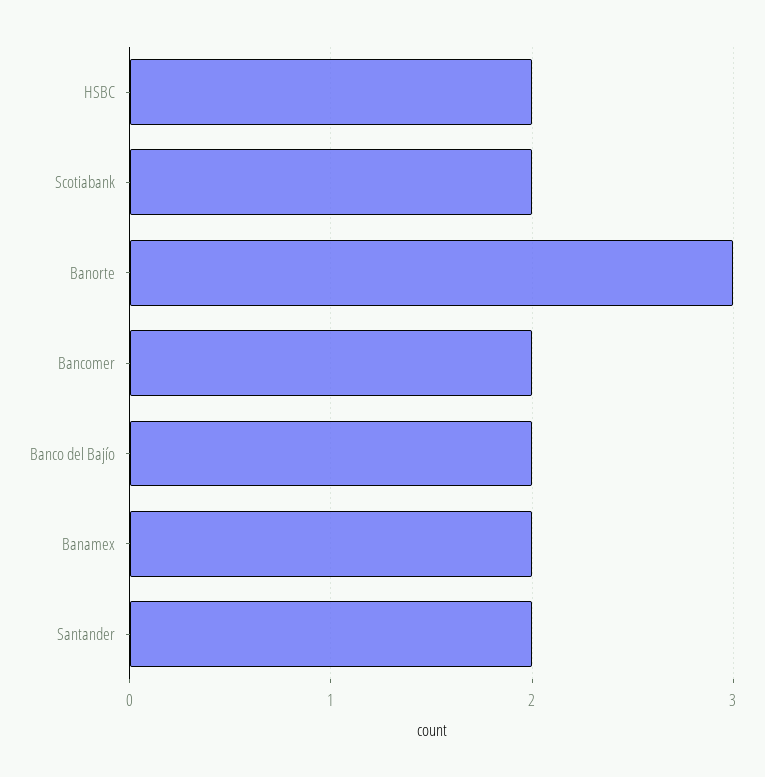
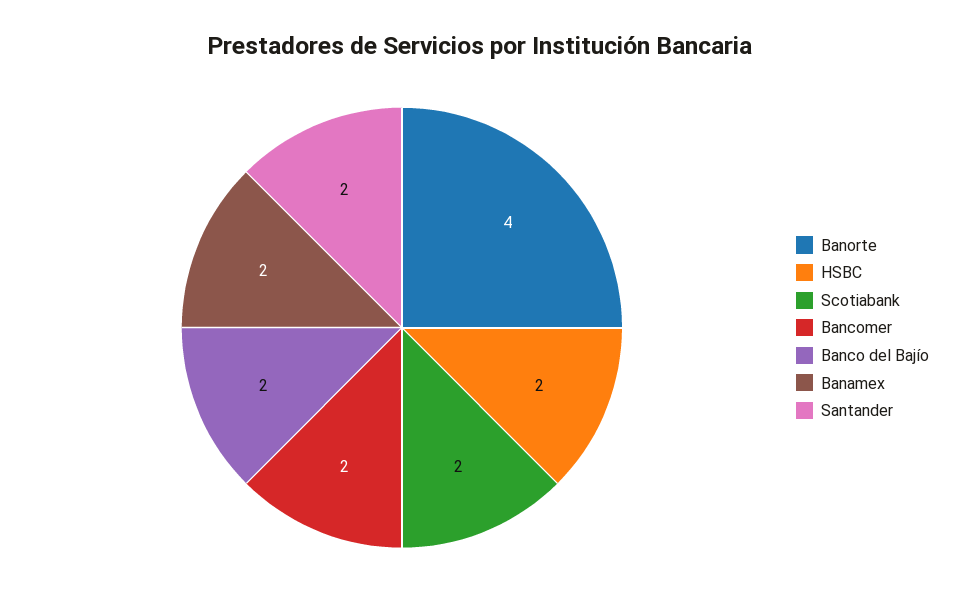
Banorte: 3 -> 4

